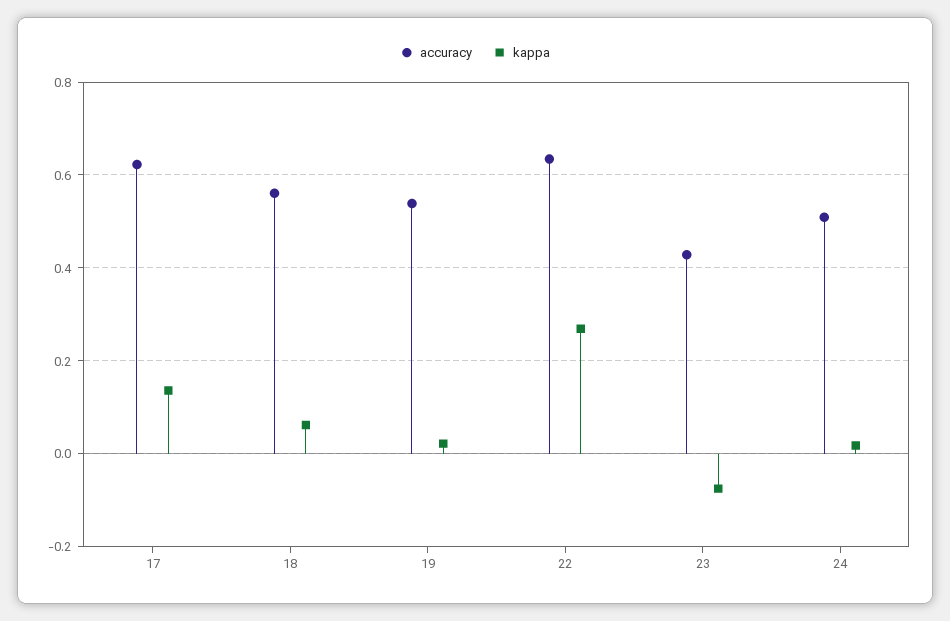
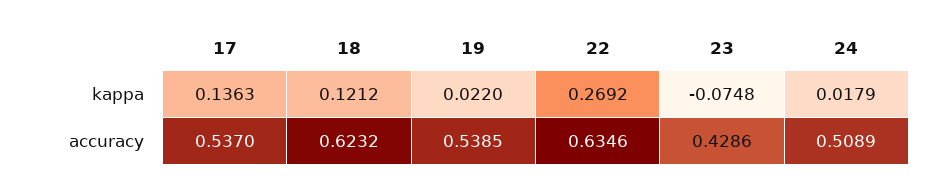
accuracy, 17: 0.62 -> 0.537
accuracy, 18: 0.56 -> 0.6232
kappa, 18: 0.06 -> 0.1212

